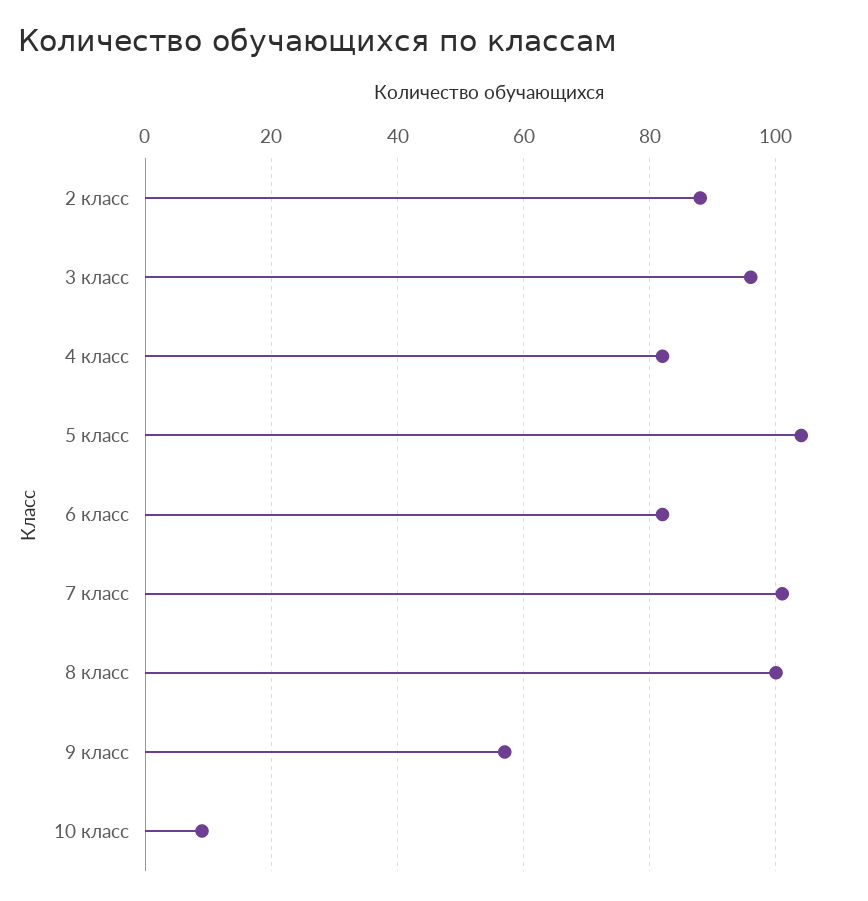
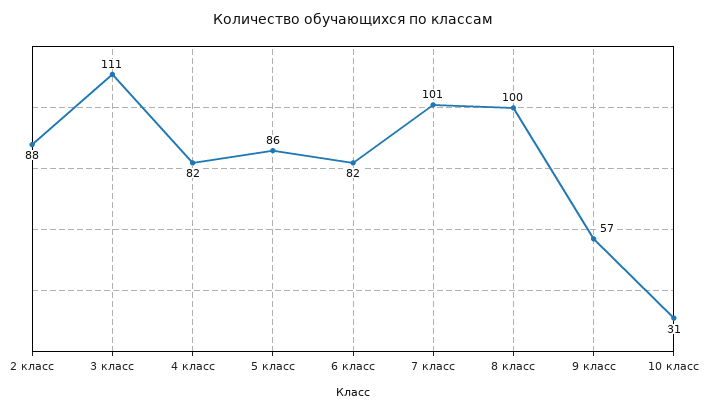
3 класс: 95 -> 111
5 класс: 105 -> 86
10 класс: 10 -> 31

